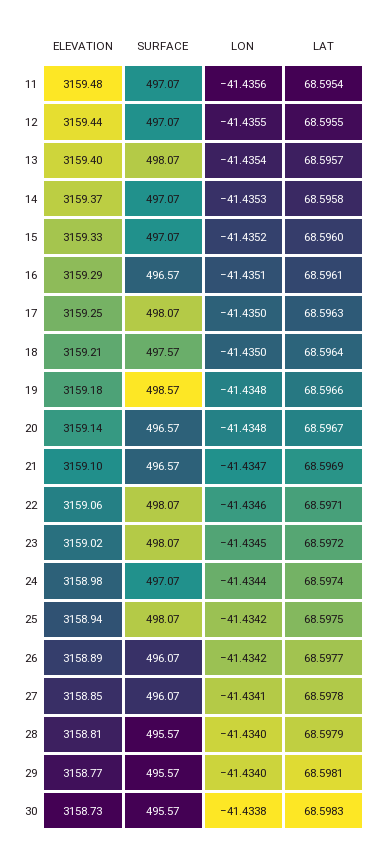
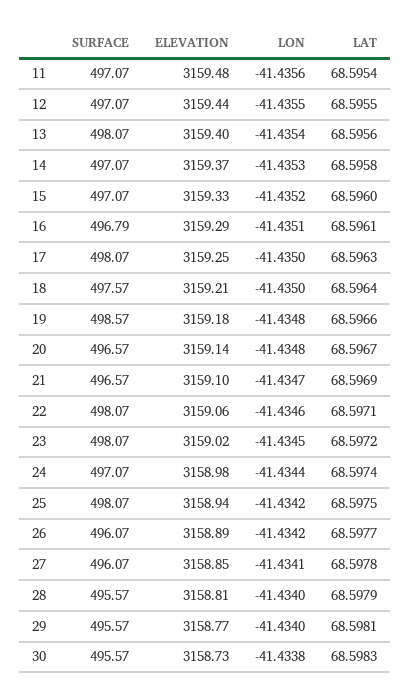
LAT, 13: 68.5957 -> 68.5956
SURFACE, 16: 496.57 -> 496.79

